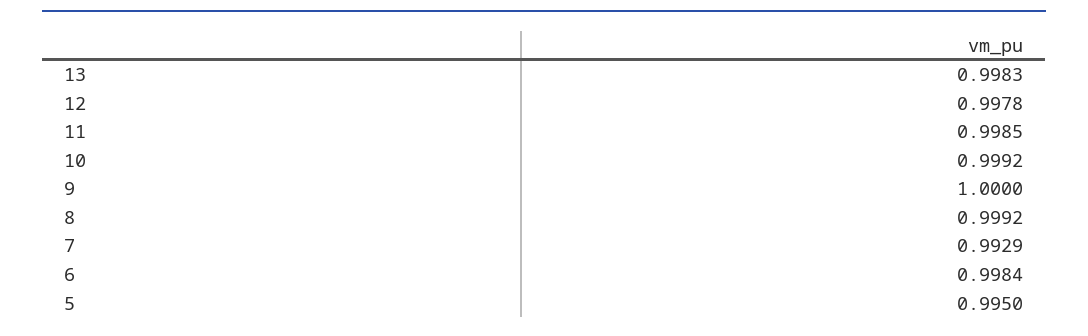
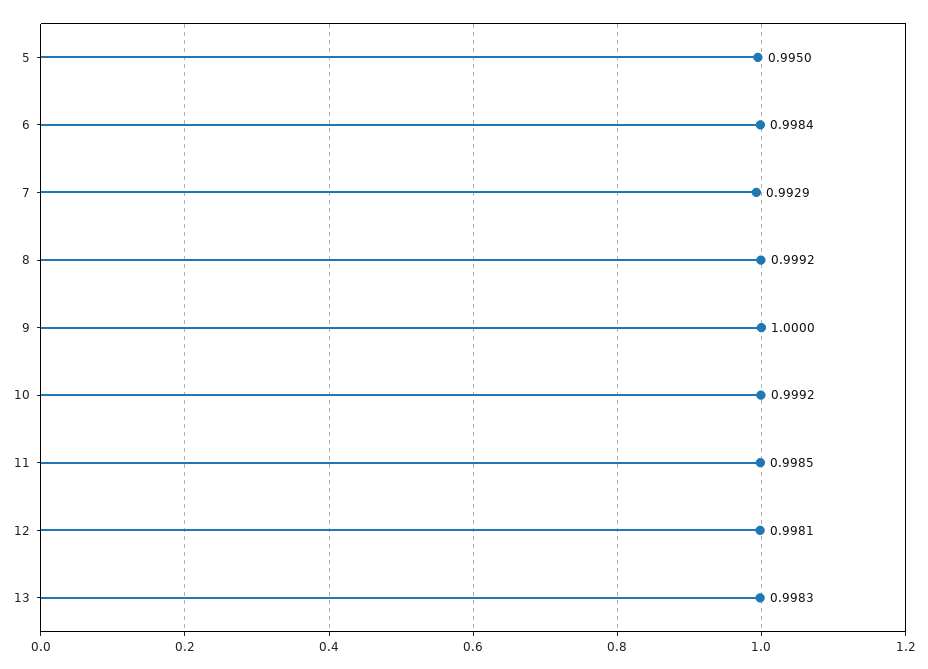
12: 0.9978 -> 0.9981

